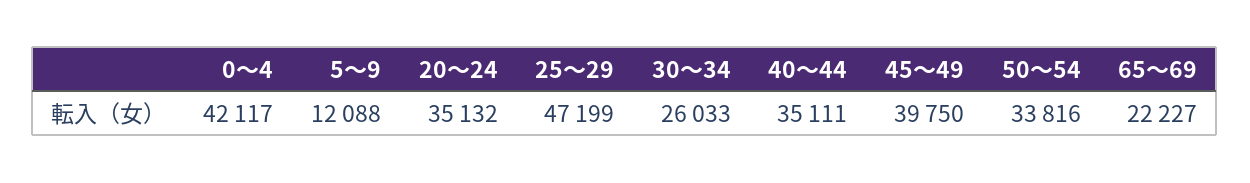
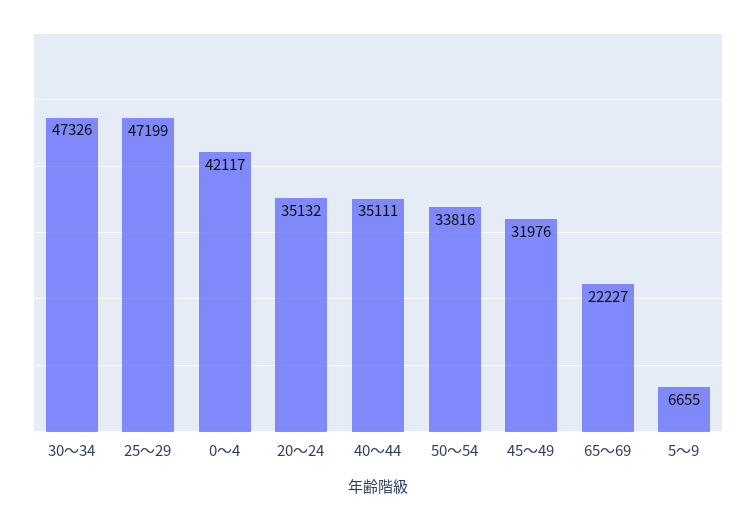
5～9: 12088 -> 6655
30～34: 26033 -> 47326
45～49: 39750 -> 31976

